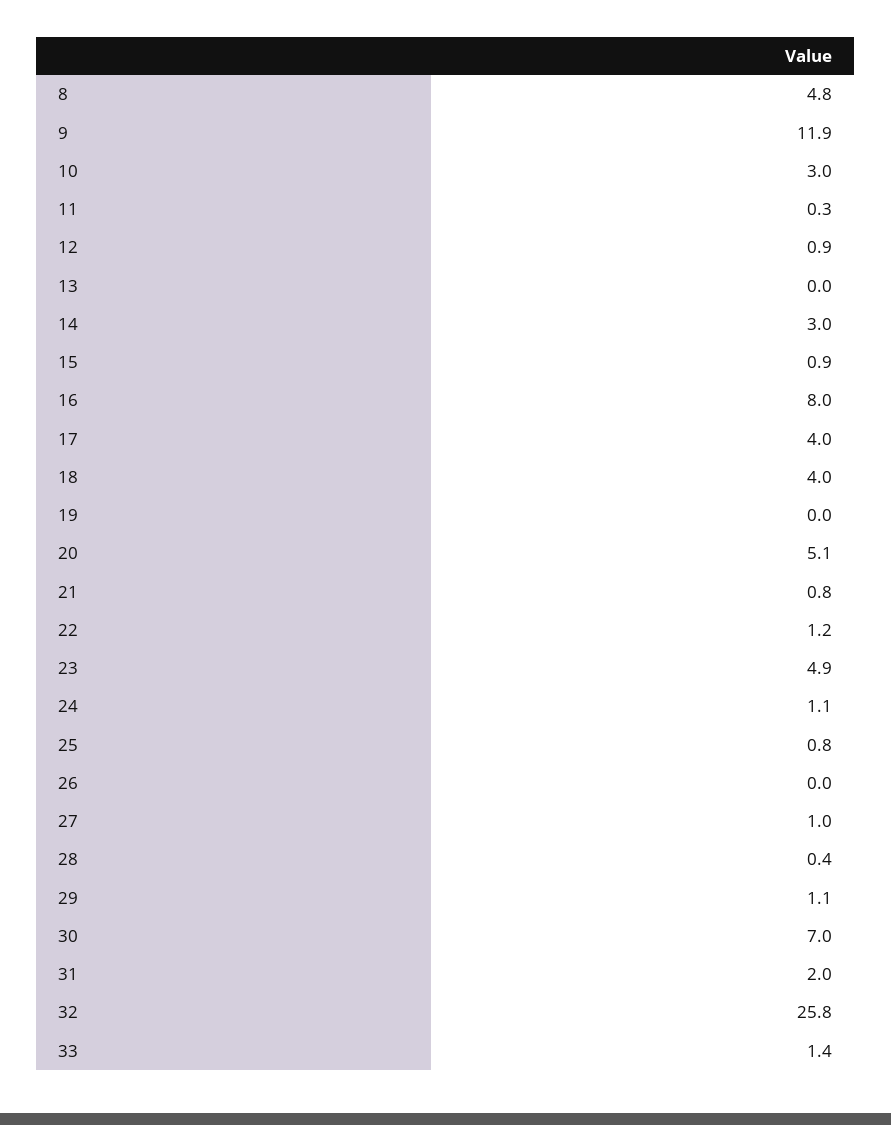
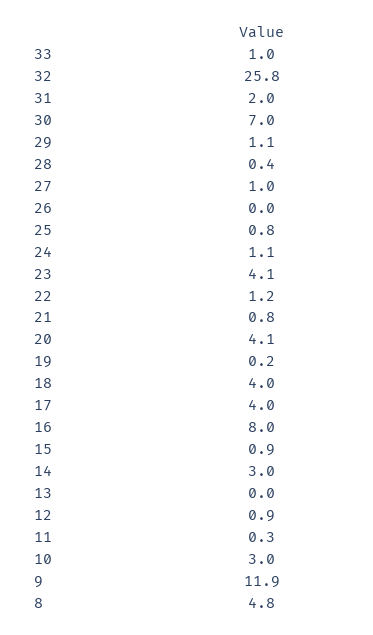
19: 0 -> 0.2
20: 5.1 -> 4.1
23: 4.9 -> 4.1
33: 1.4 -> 1

